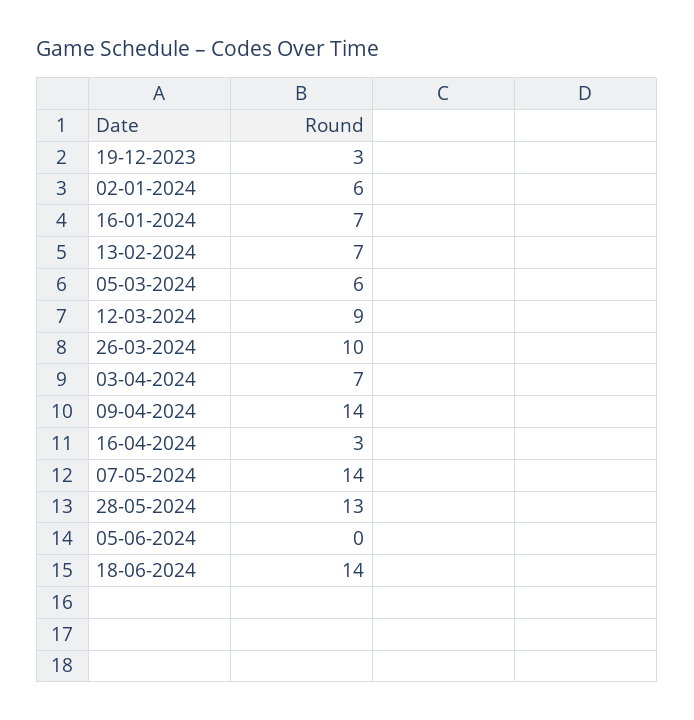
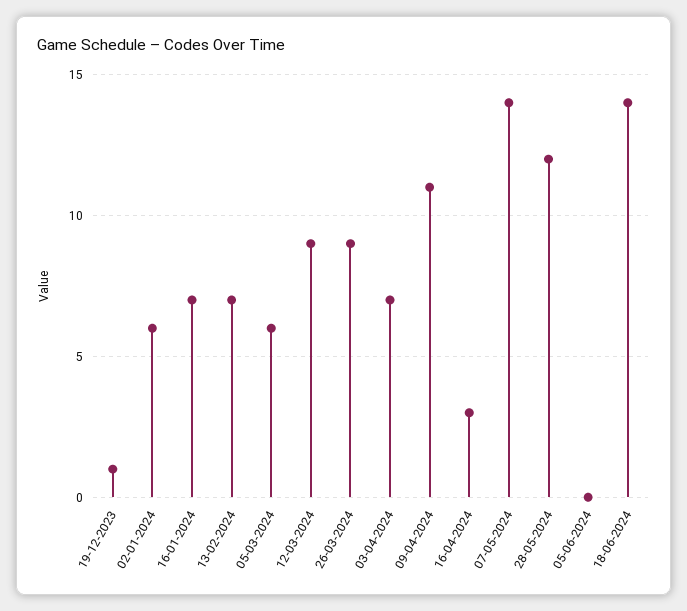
19-12-2023: 3 -> 1
26-03-2024: 10 -> 9
09-04-2024: 14 -> 11
28-05-2024: 13 -> 12

